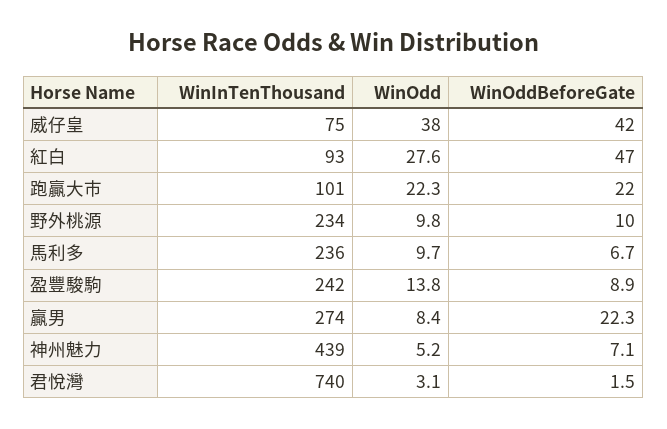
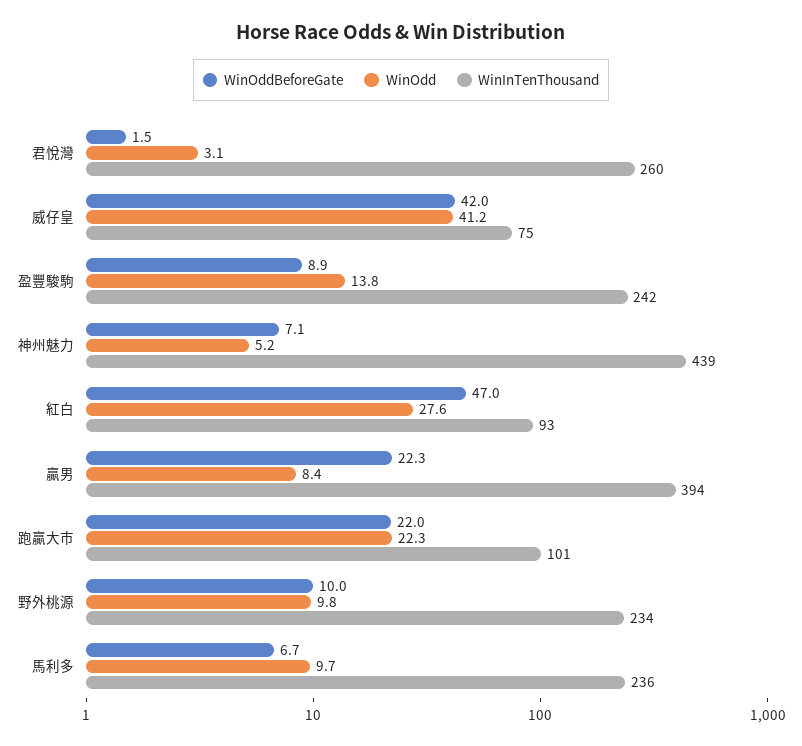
WinOdd, 威仔皇: 38 -> 41.2
WinInTenThousand, 贏男: 274 -> 394
WinInTenThousand, 君悅灣: 740 -> 260

